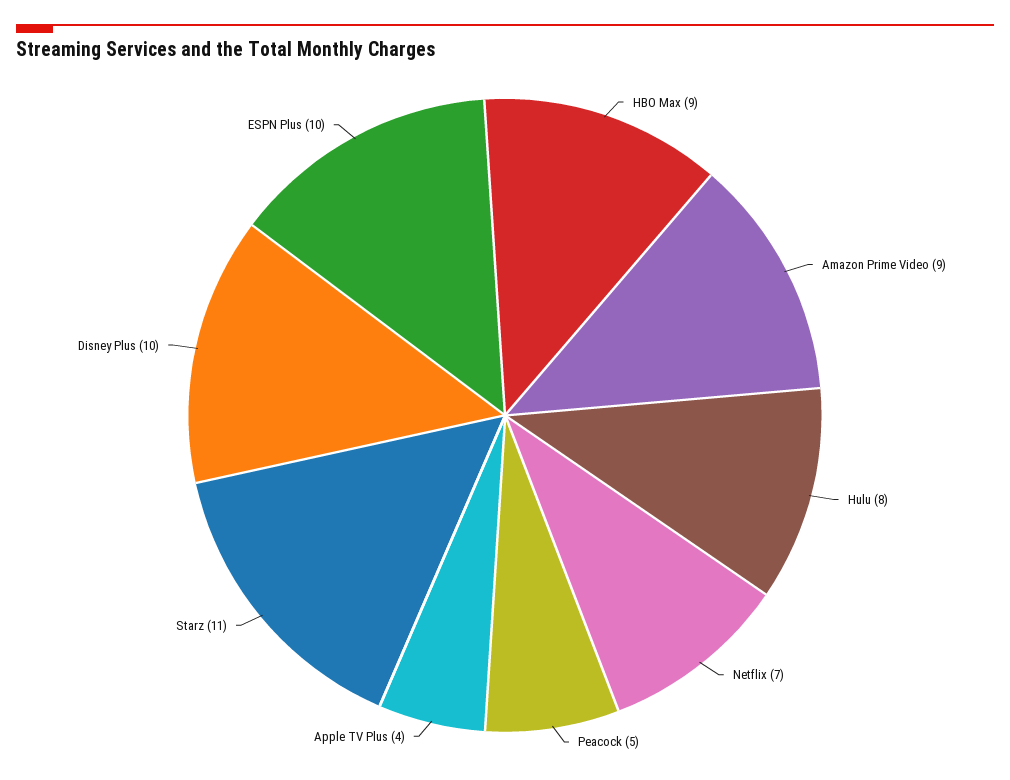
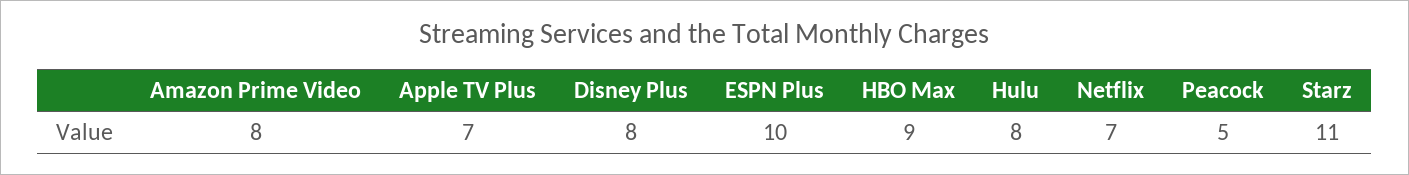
Amazon Prime Video: 9 -> 8
Apple TV Plus: 4 -> 7
Disney Plus: 10 -> 8

